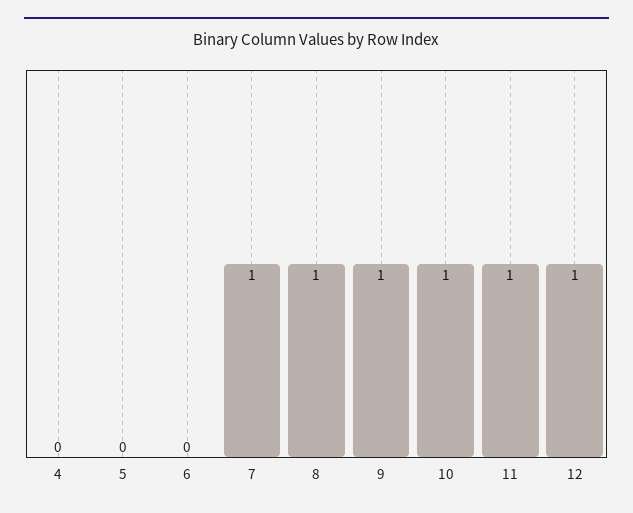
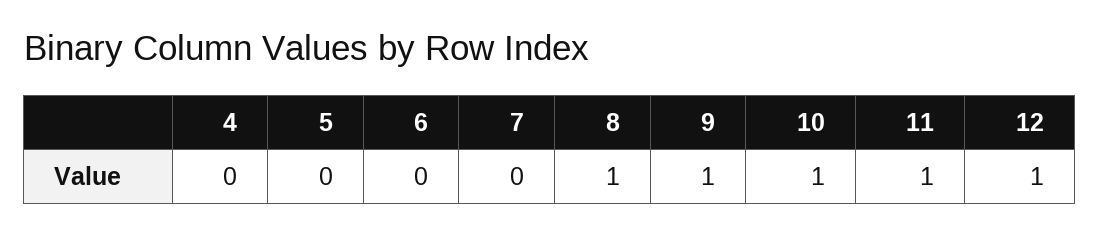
7: 1 -> 0

